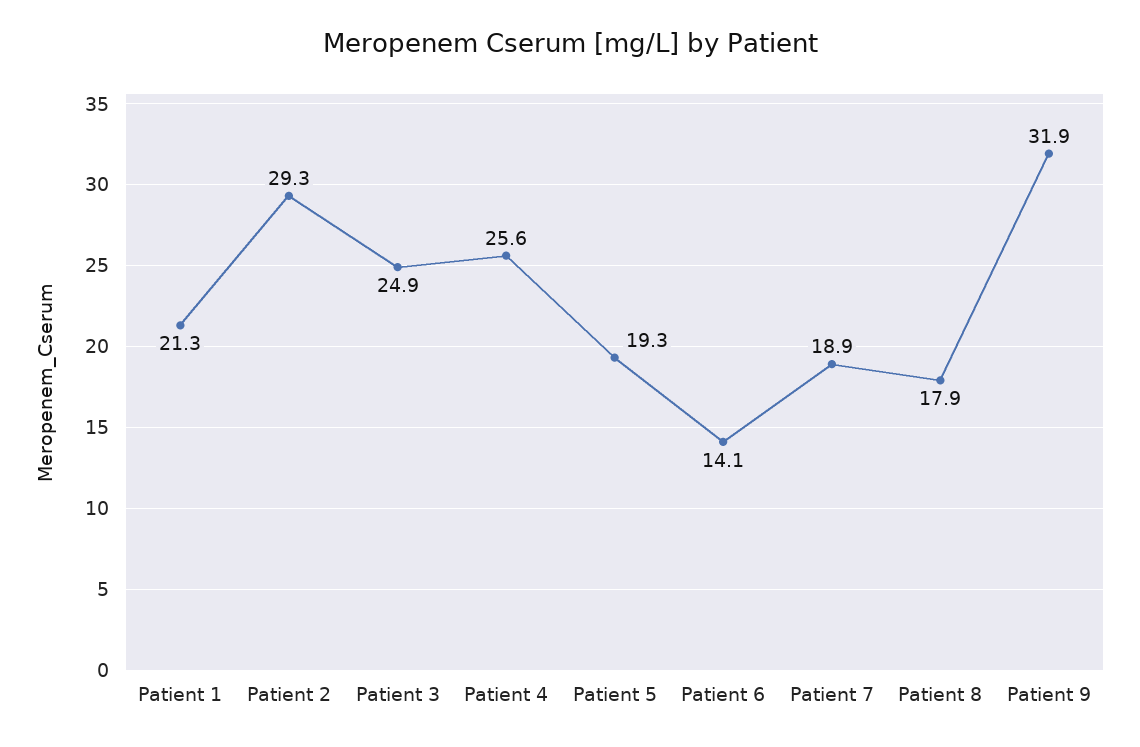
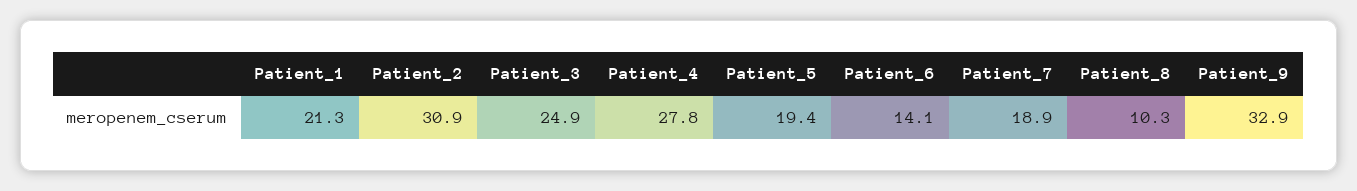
Patient 2: 29.3 -> 30.9
Patient 4: 25.6 -> 27.8
Patient 5: 19.3 -> 19.4
Patient 8: 17.9 -> 10.3
Patient 9: 31.9 -> 32.9

